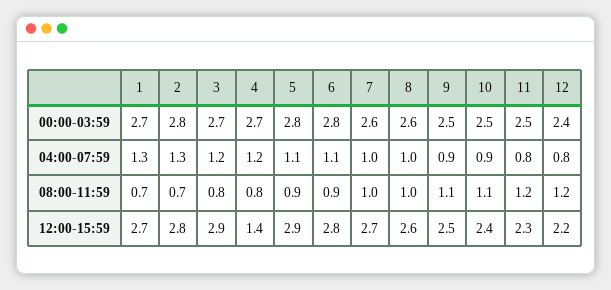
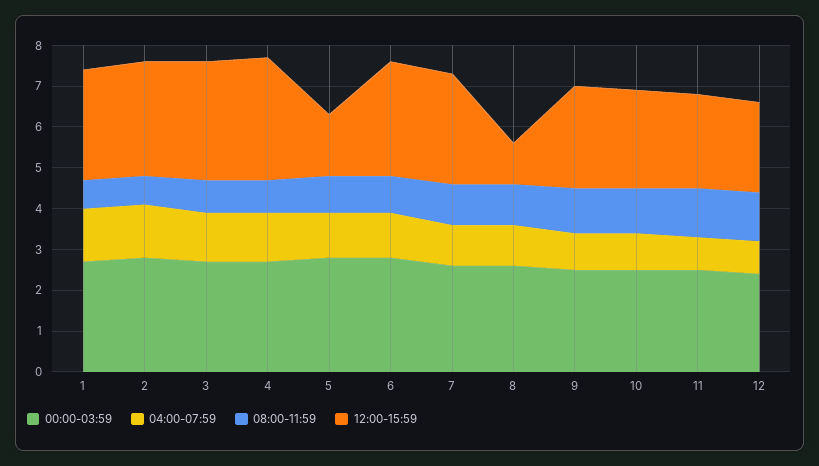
12:00-15:59, 4: 1.4 -> 3
12:00-15:59, 5: 2.9 -> 1.5
12:00-15:59, 8: 2.6 -> 1

